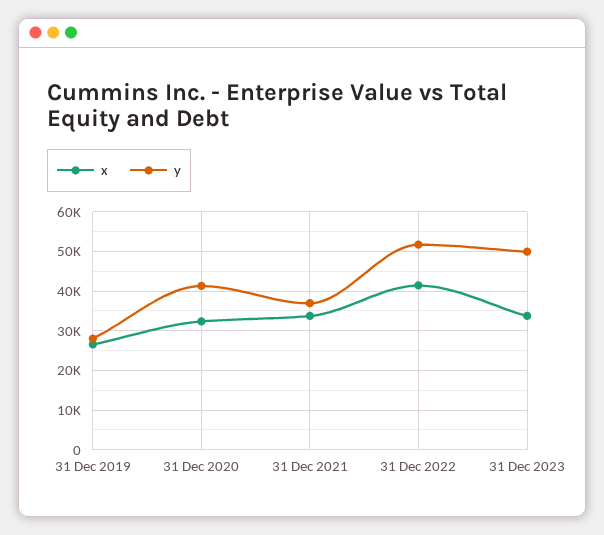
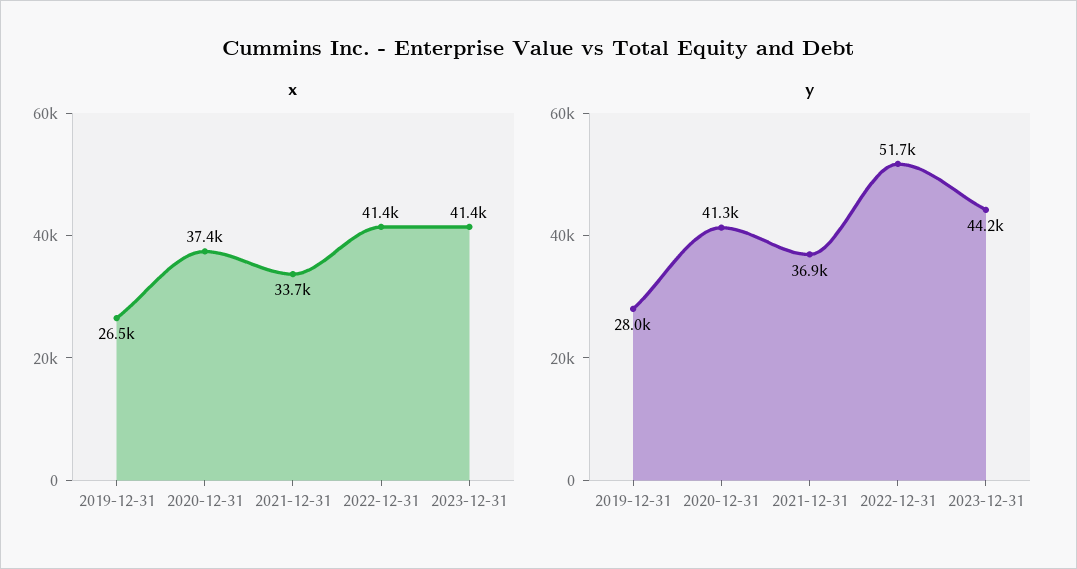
x, 31 Dec 2020: 32000 -> 37400
x, 31 Dec 2023: 34000 -> 41400
y, 31 Dec 2023: 50000 -> 44200

